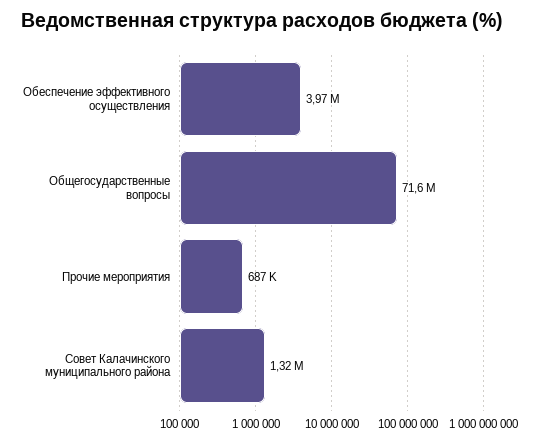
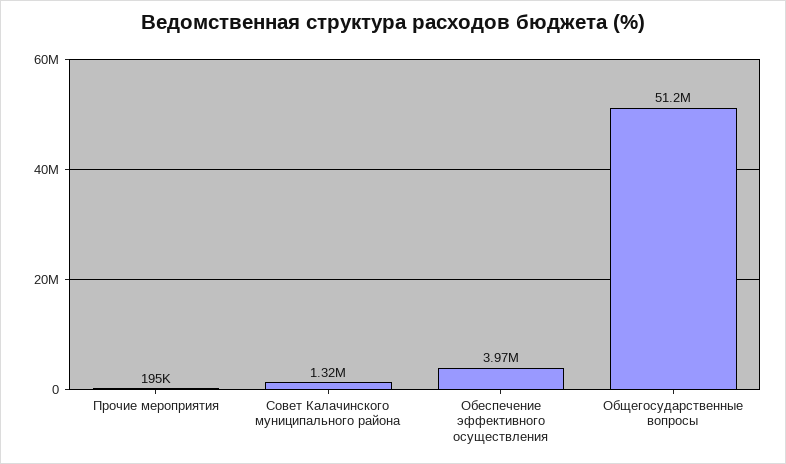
Общегосударственные вопросы: 71600000 -> 51200000
Прочие мероприятия: 687000 -> 195000

